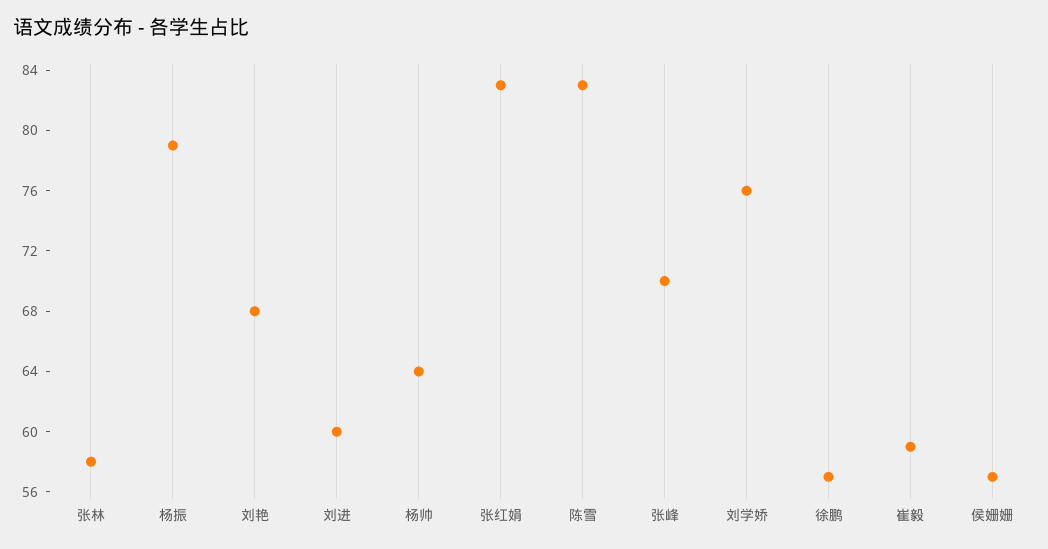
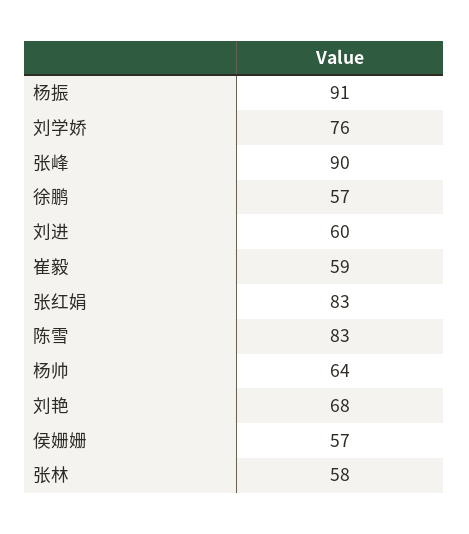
杨振: 79 -> 91
张峰: 70 -> 90

